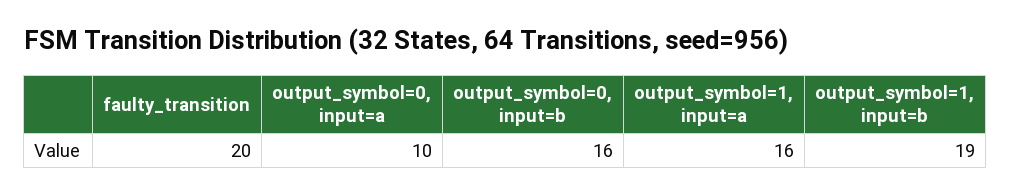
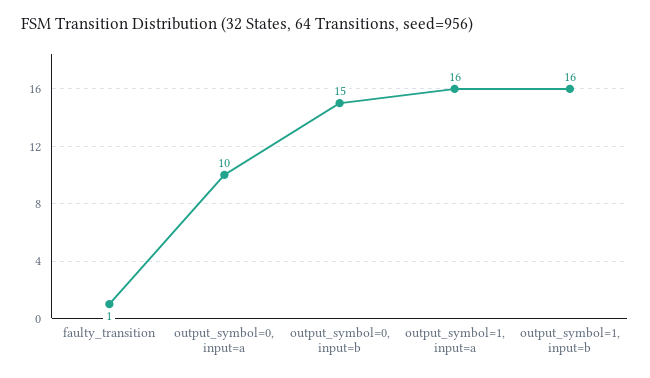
faulty_transition: 20 -> 1
output_symbol=0, input=b: 16 -> 15
output_symbol=1, input=b: 19 -> 16

